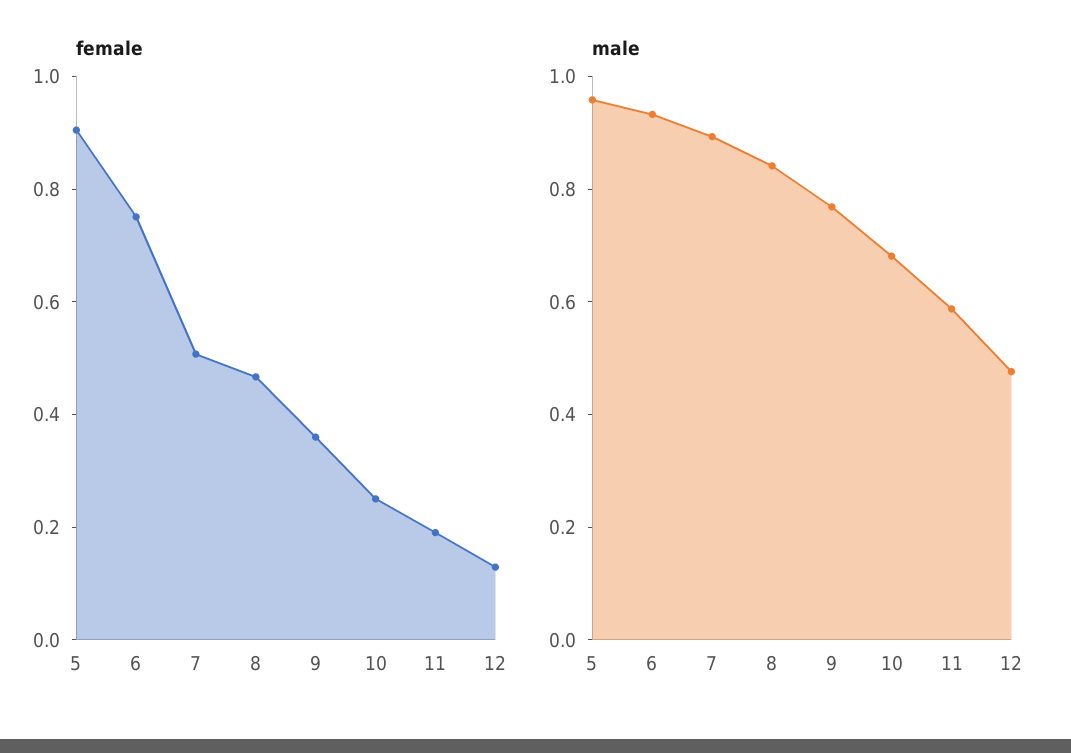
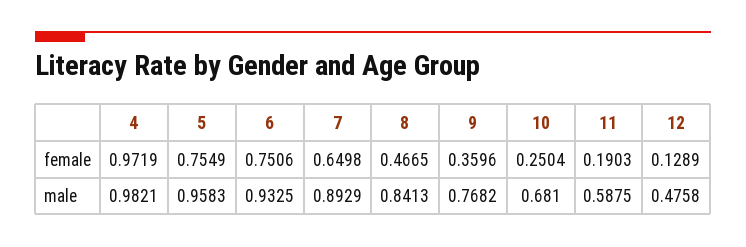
female, 5: 0.9 -> 0.7549
female, 7: 0.5 -> 0.6498
female, 4: none -> 0.9719
male, 4: none -> 0.9821

